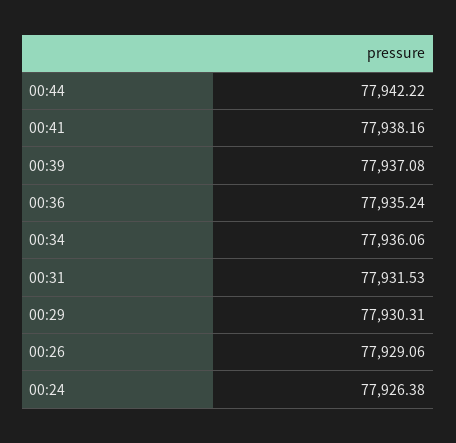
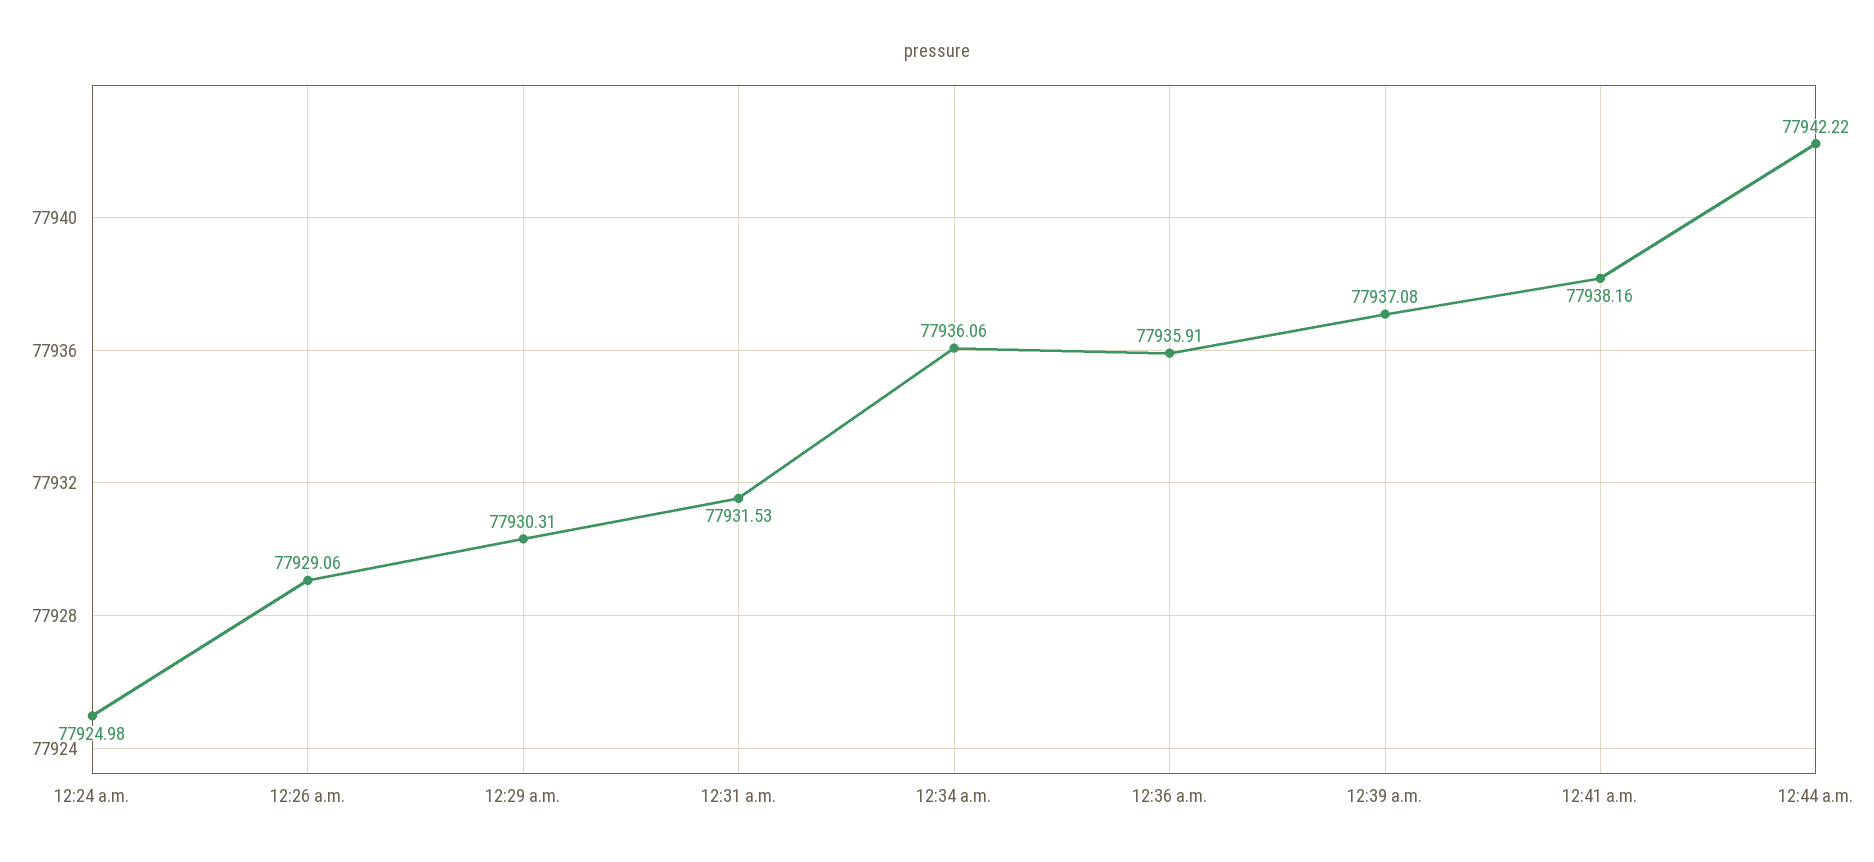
00:36: 77935.24 -> 77935.91
00:24: 77926.38 -> 77924.98

